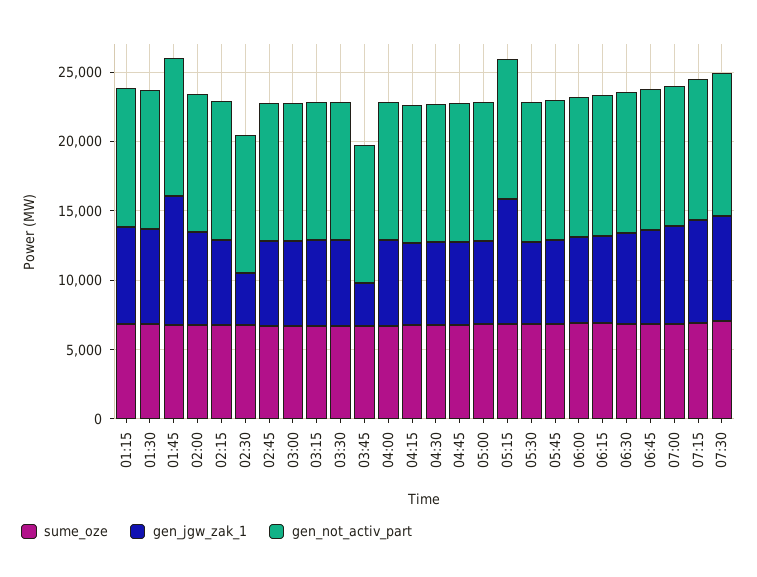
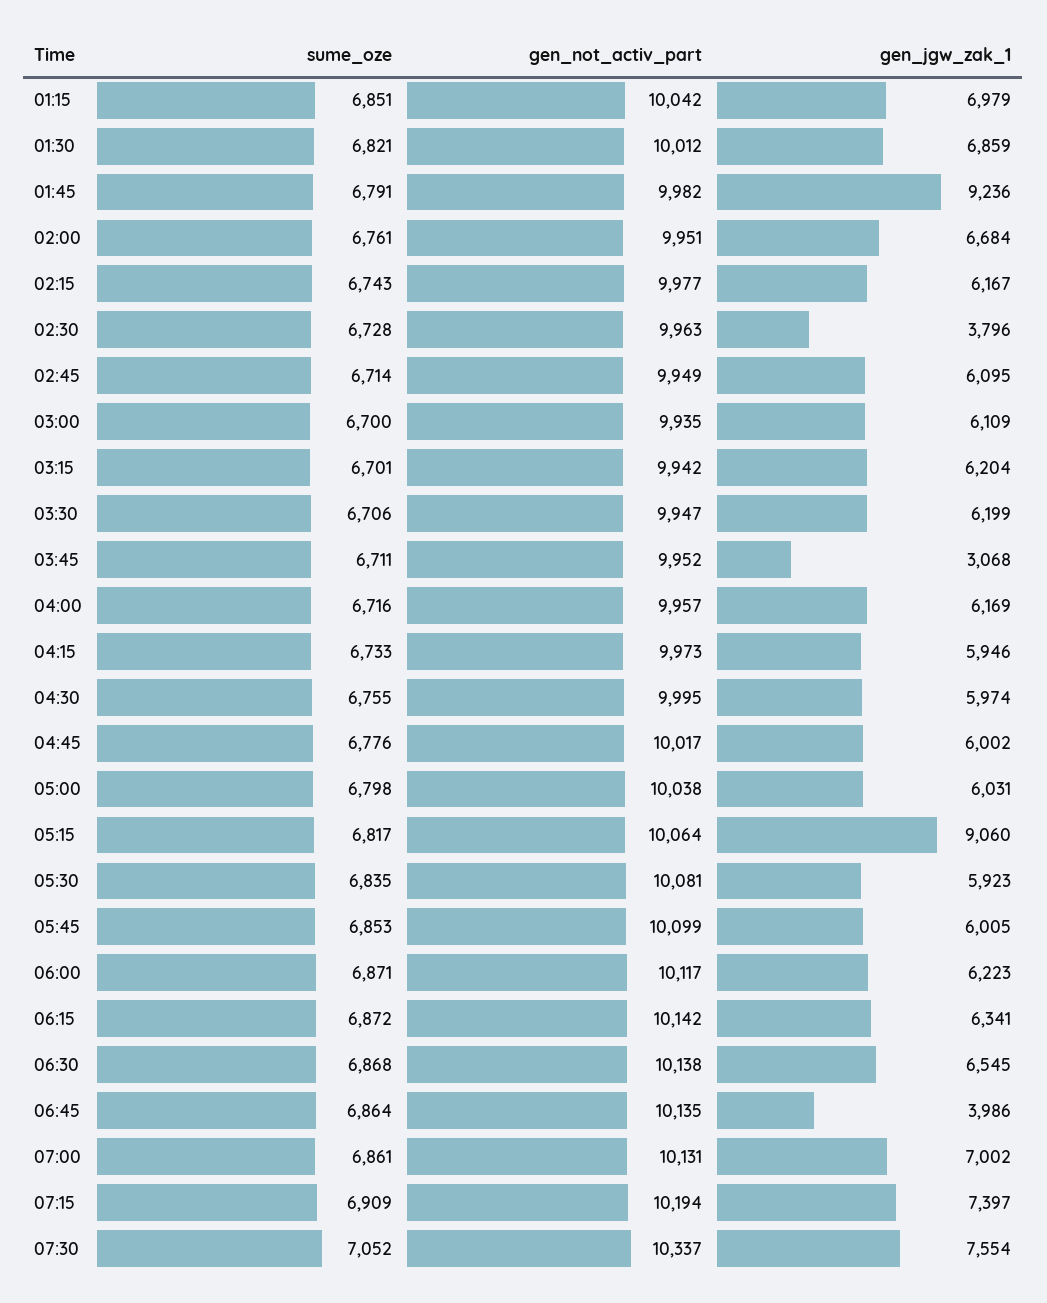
gen_jgw_zak_1, 06:45: 7000 -> 3986

